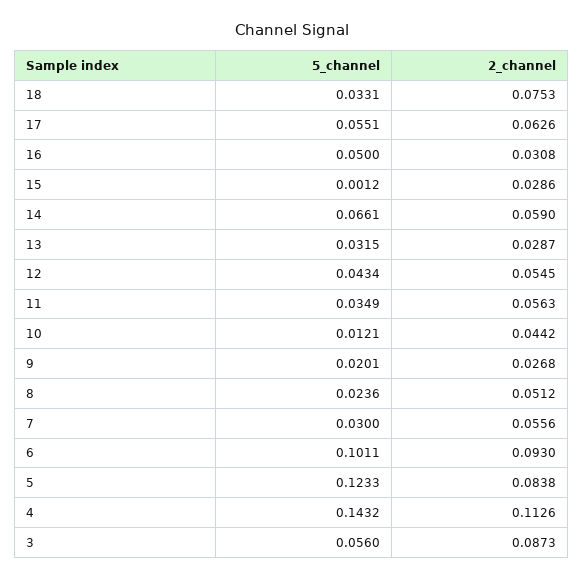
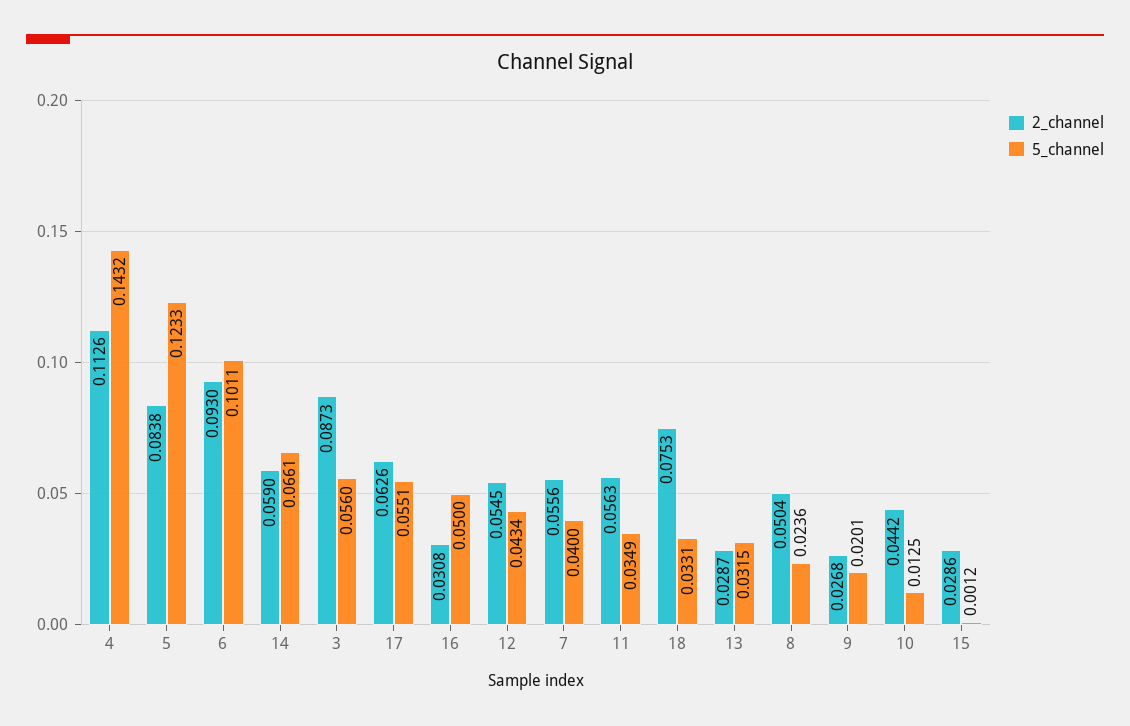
5_channel, 10: 0.0121 -> 0.0125
2_channel, 8: 0.0512 -> 0.0504
5_channel, 7: 0.03 -> 0.04

